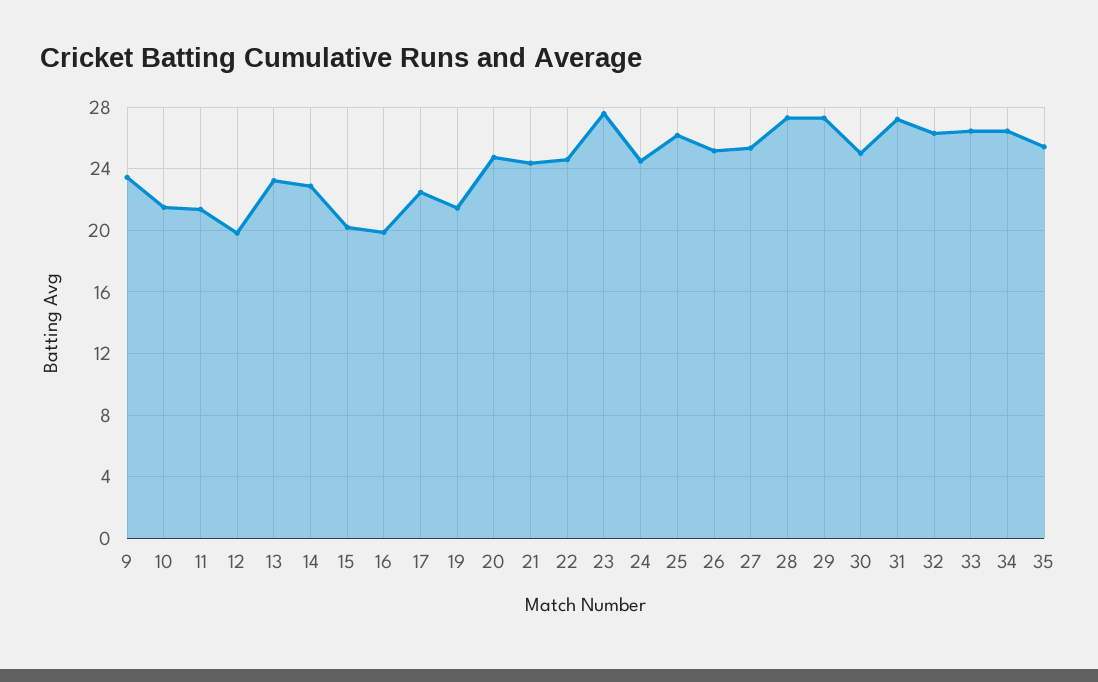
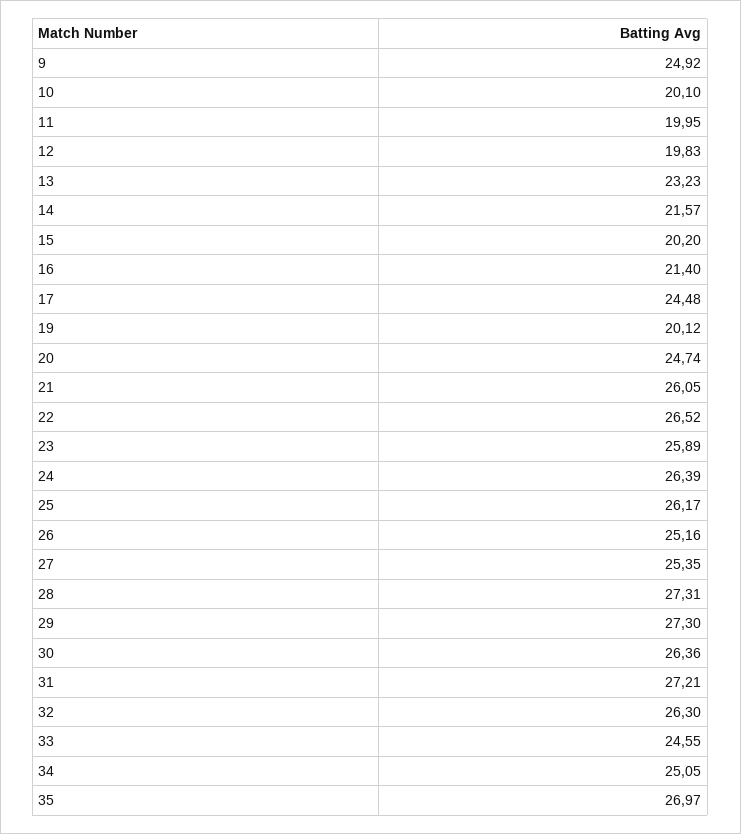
9: 23.5 -> 24.92
10: 21.5 -> 20.1
11: 21.5 -> 19.95
14: 23 -> 21.57
16: 20 -> 21.4
17: 22.5 -> 24.48
19: 21.5 -> 20.12
21: 24.5 -> 26.05
22: 24.5 -> 26.52
23: 27.5 -> 25.89
24: 24.5 -> 26.39
30: 25 -> 26.36
33: 26.5 -> 24.55
34: 26.5 -> 25.05
35: 25.5 -> 26.97

